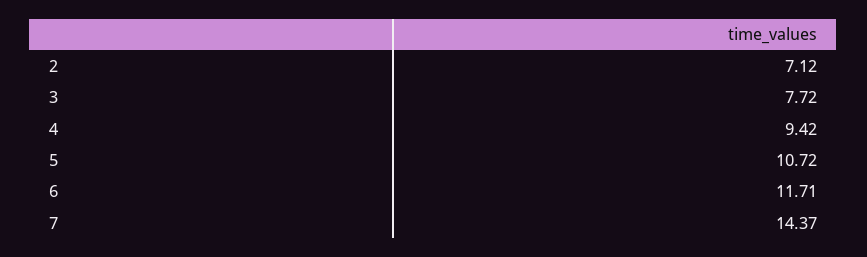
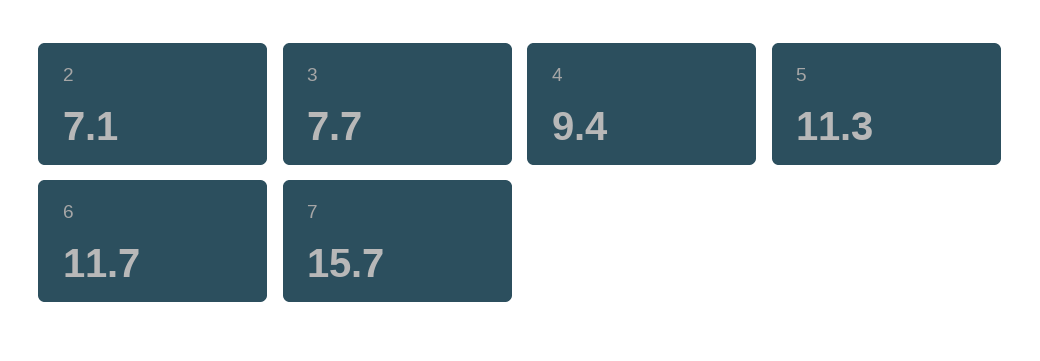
5: 10.72 -> 11.3
7: 14.37 -> 15.7

